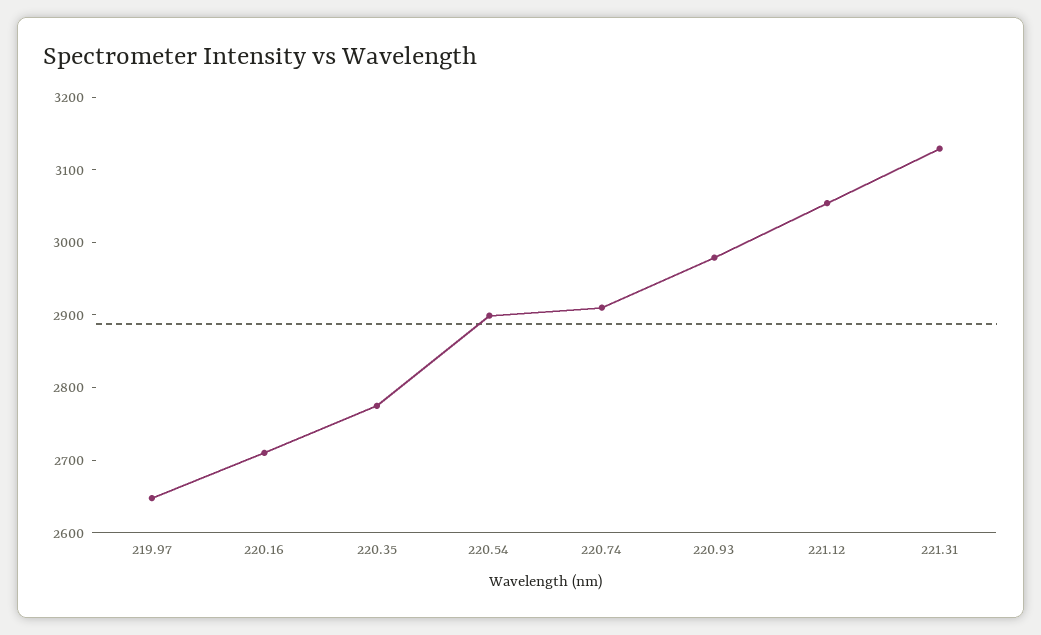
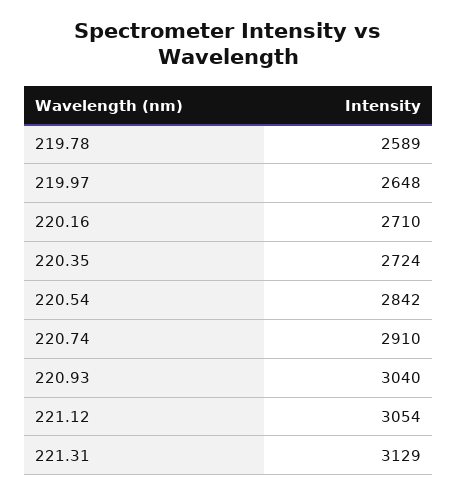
220.35: 2780 -> 2724
220.54: 2900 -> 2842
220.93: 2980 -> 3040
219.78: none -> 2589

